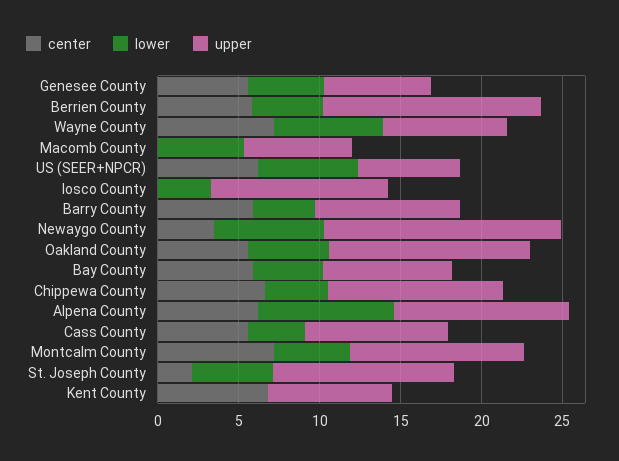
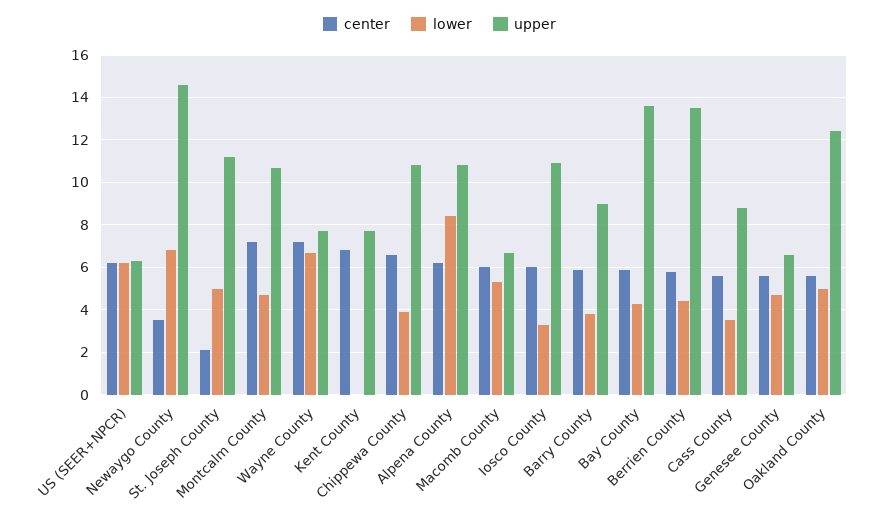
center, Macomb County: 0 -> 6
center, Iosco County: 0 -> 6
upper, Bay County: 8 -> 13.5

